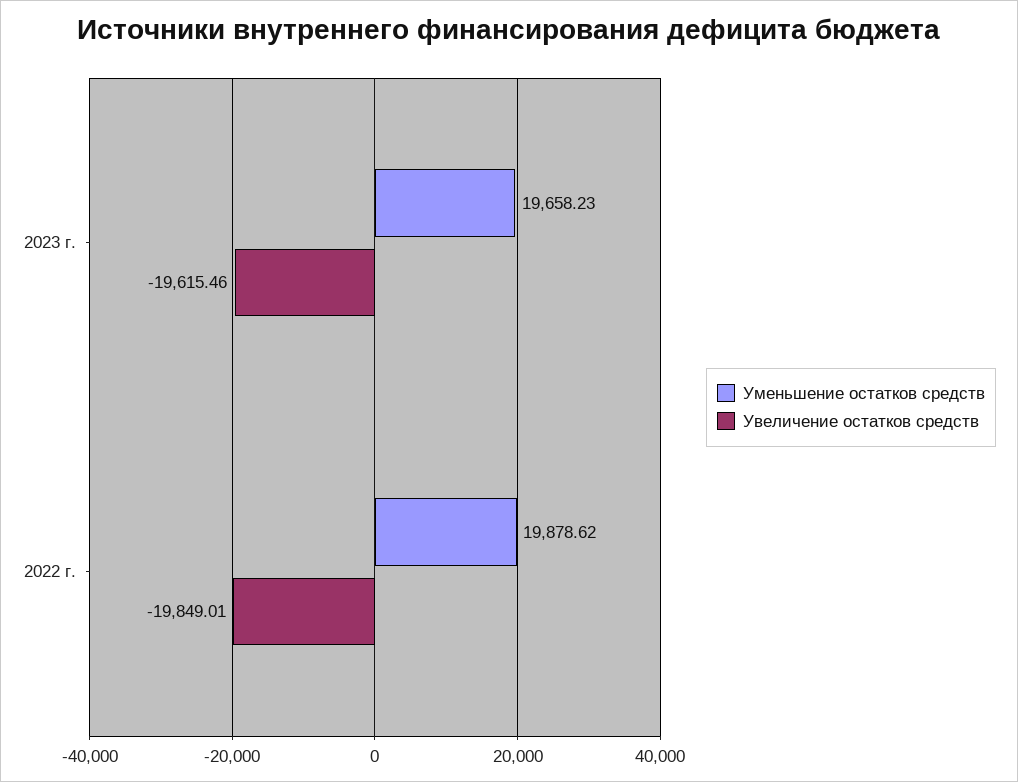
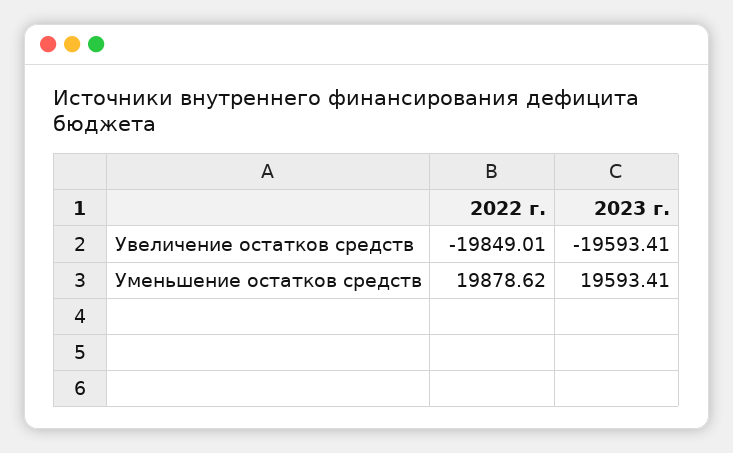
Уменьшение остатков средств, 2023 г.: 19658.23 -> 19593.41
Увеличение остатков средств, 2023 г.: -19615.46 -> -19593.41

